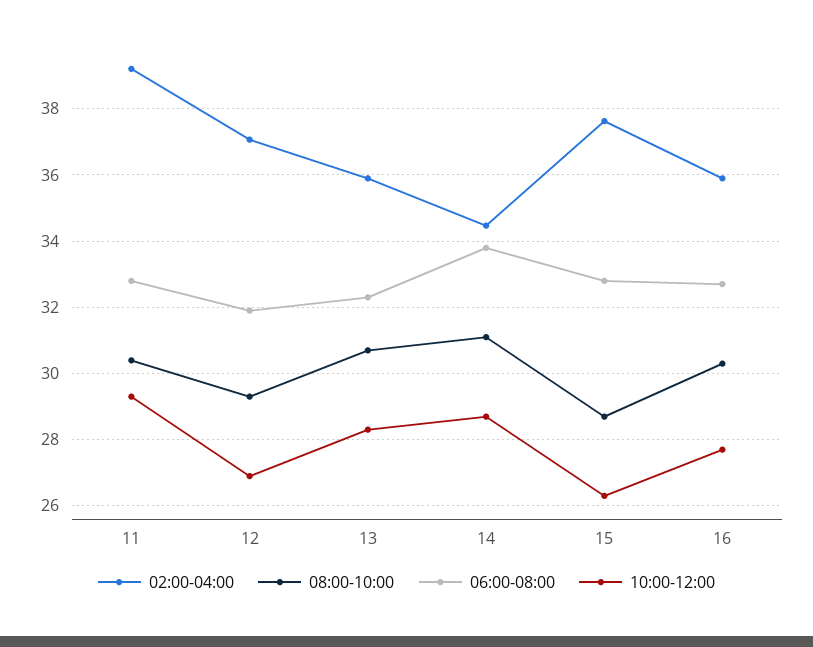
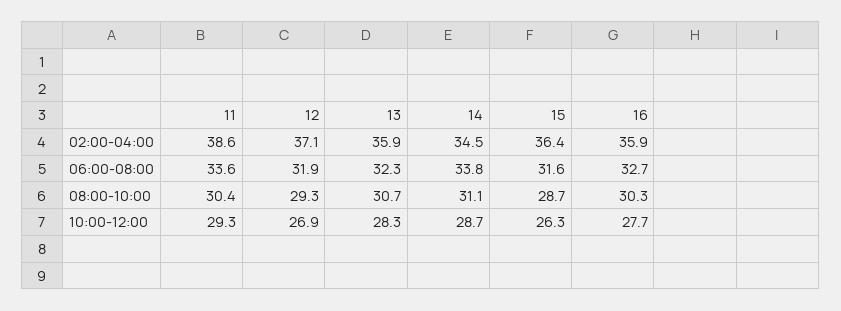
02:00-04:00, 11: 39.2 -> 38.6
06:00-08:00, 11: 32.8 -> 33.6
02:00-04:00, 15: 37.6 -> 36.4
06:00-08:00, 15: 32.8 -> 31.6

